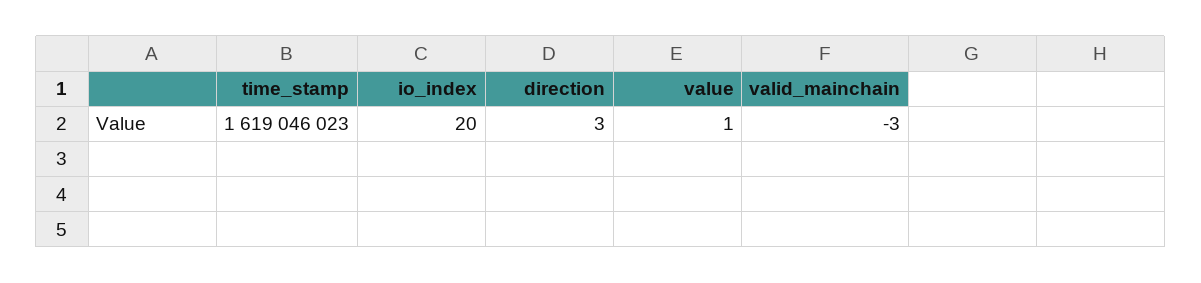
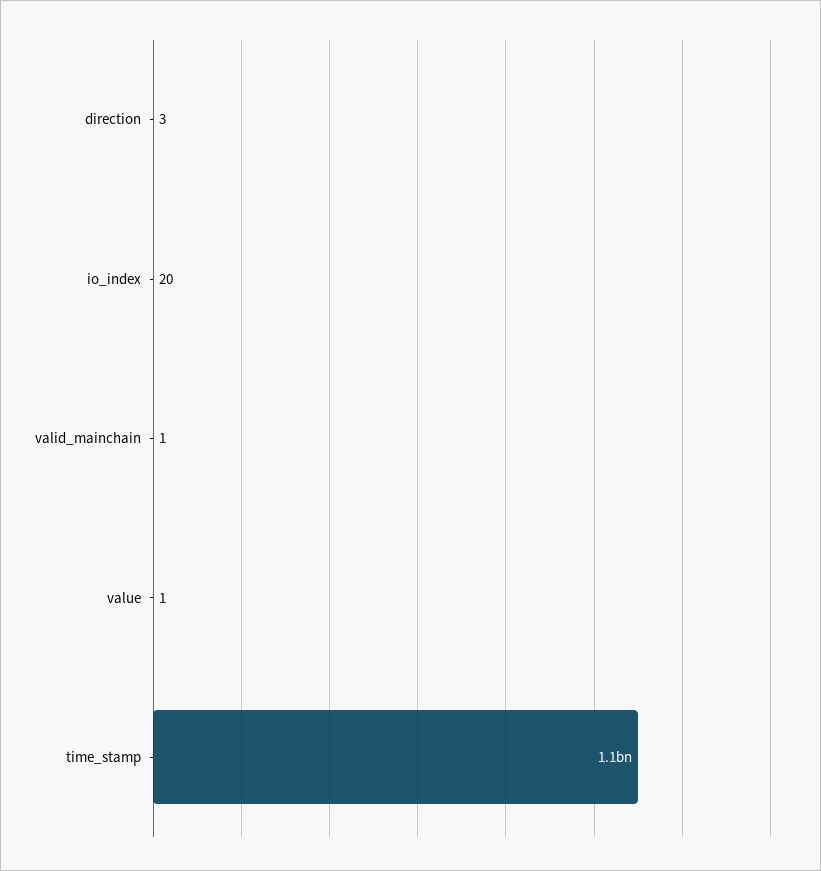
time_stamp: 1619046023 -> 1100000000
valid_mainchain: -3 -> 1

